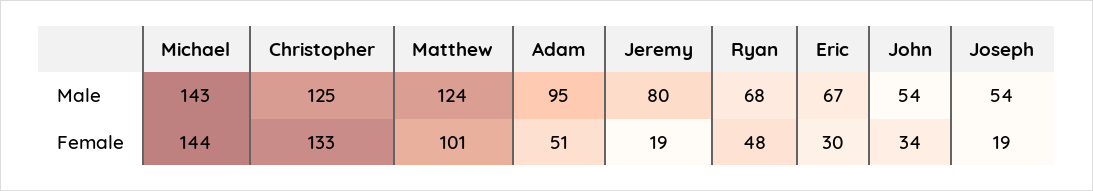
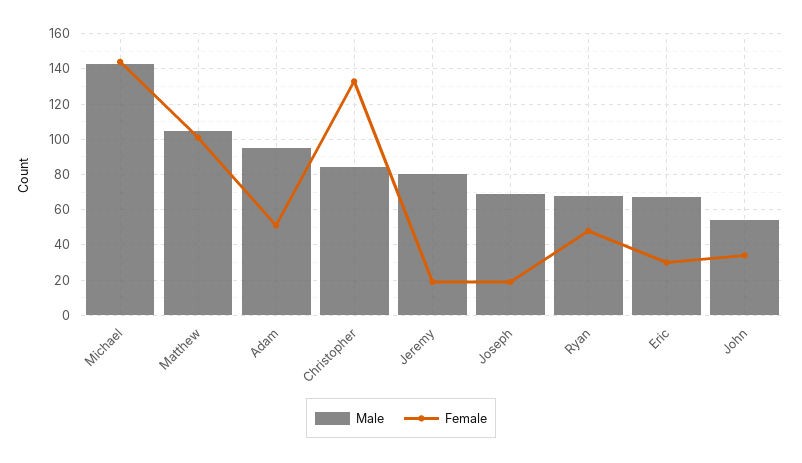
Male, Christopher: 125 -> 85
Male, Matthew: 124 -> 105
Male, Joseph: 54 -> 70

